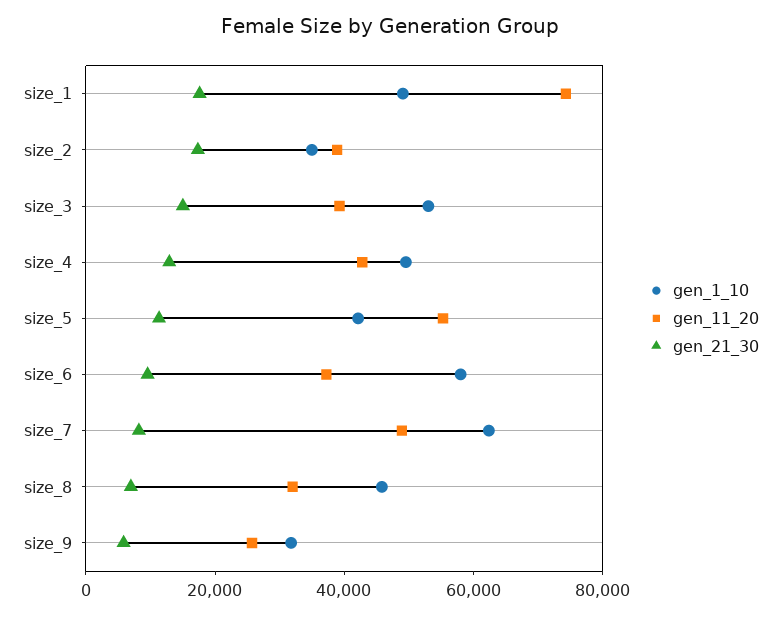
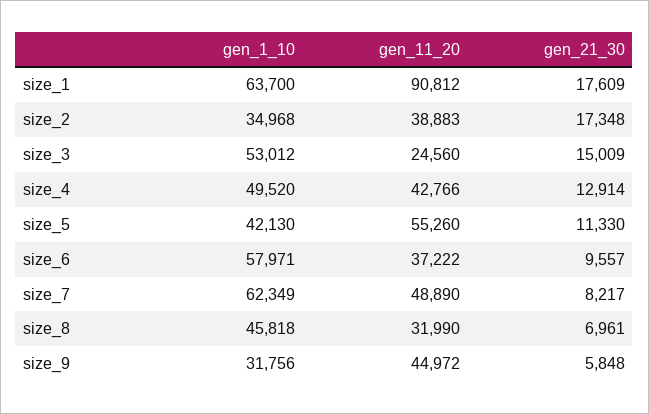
gen_1_10, size_1: 50000 -> 63700
gen_11_20, size_1: 75000 -> 90812
gen_11_20, size_3: 40000 -> 24560
gen_11_20, size_9: 25000 -> 44972

